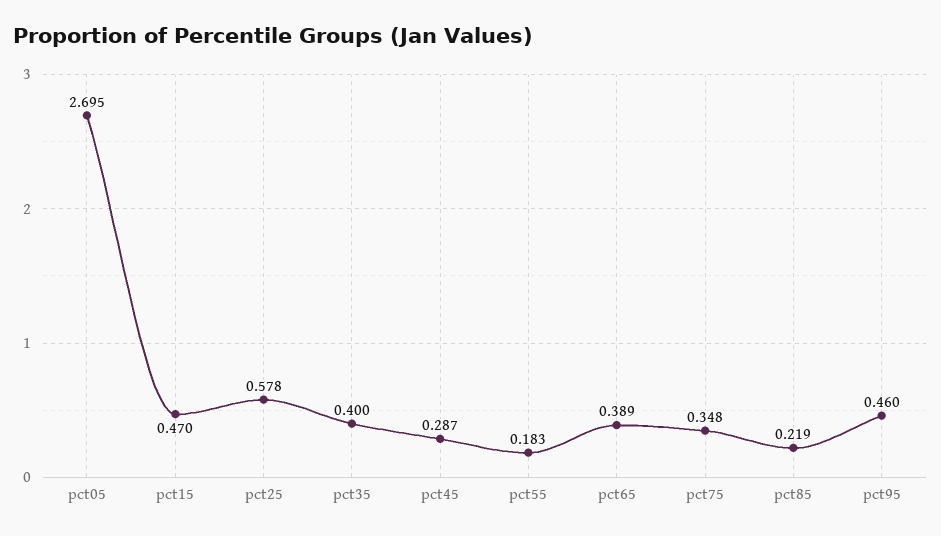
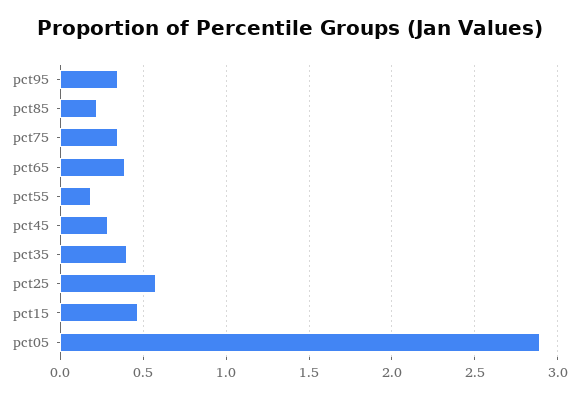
pct05: 2.695 -> 2.9
pct95: 0.46 -> 0.35

